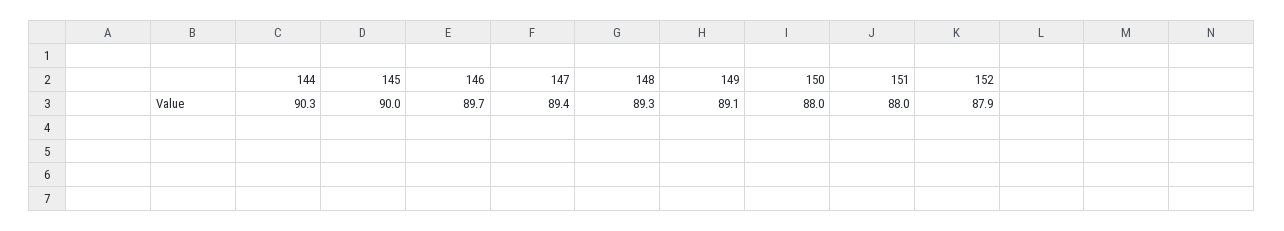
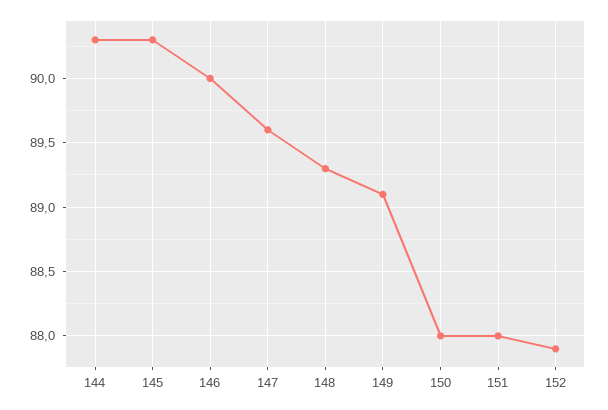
145: 90 -> 90.3
146: 89.7 -> 90
147: 89.4 -> 89.6

